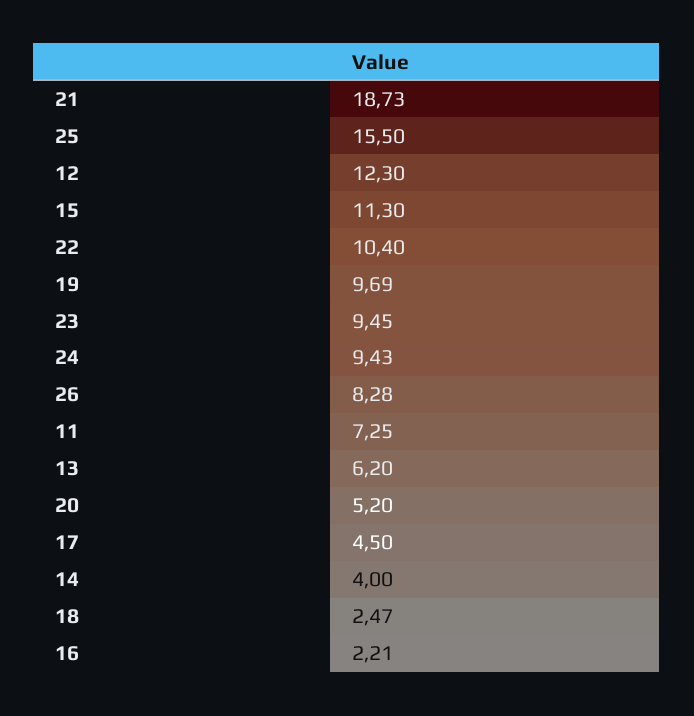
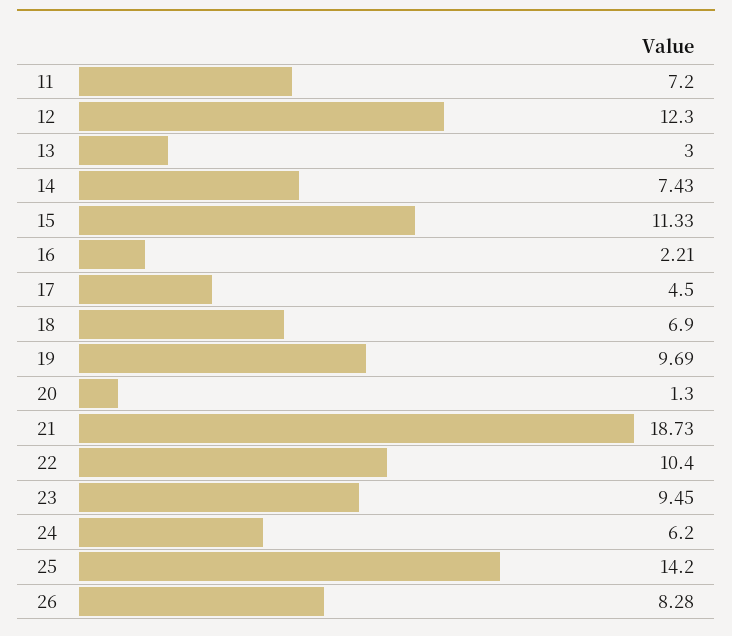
25: 15.5 -> 14.2
15: 11.3 -> 11.33
24: 9.43 -> 6.2
11: 7.25 -> 7.2
13: 6.2 -> 3
20: 5.2 -> 1.3
14: 4 -> 7.43
18: 2.47 -> 6.9

